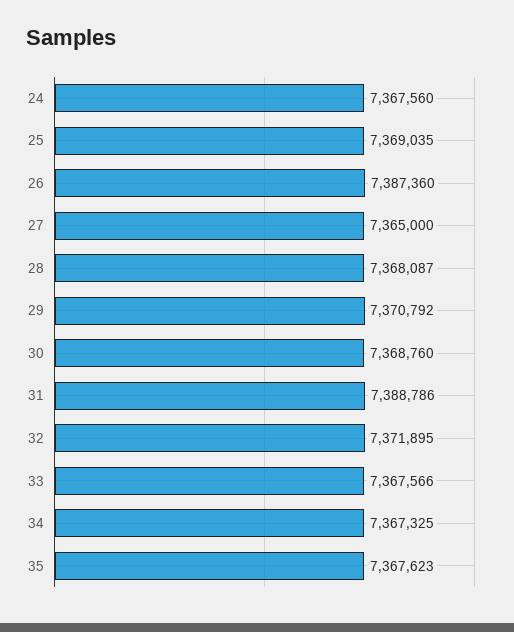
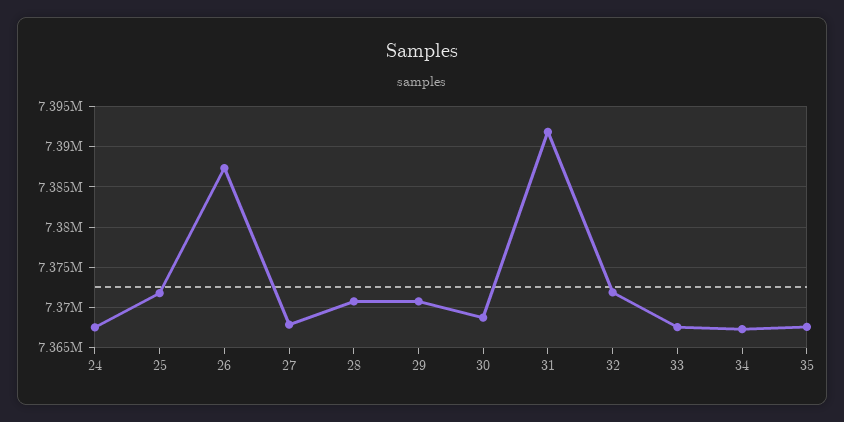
25: 7369035 -> 7372000
27: 7365000 -> 7368000
28: 7368087 -> 7371000
31: 7388786 -> 7392000

